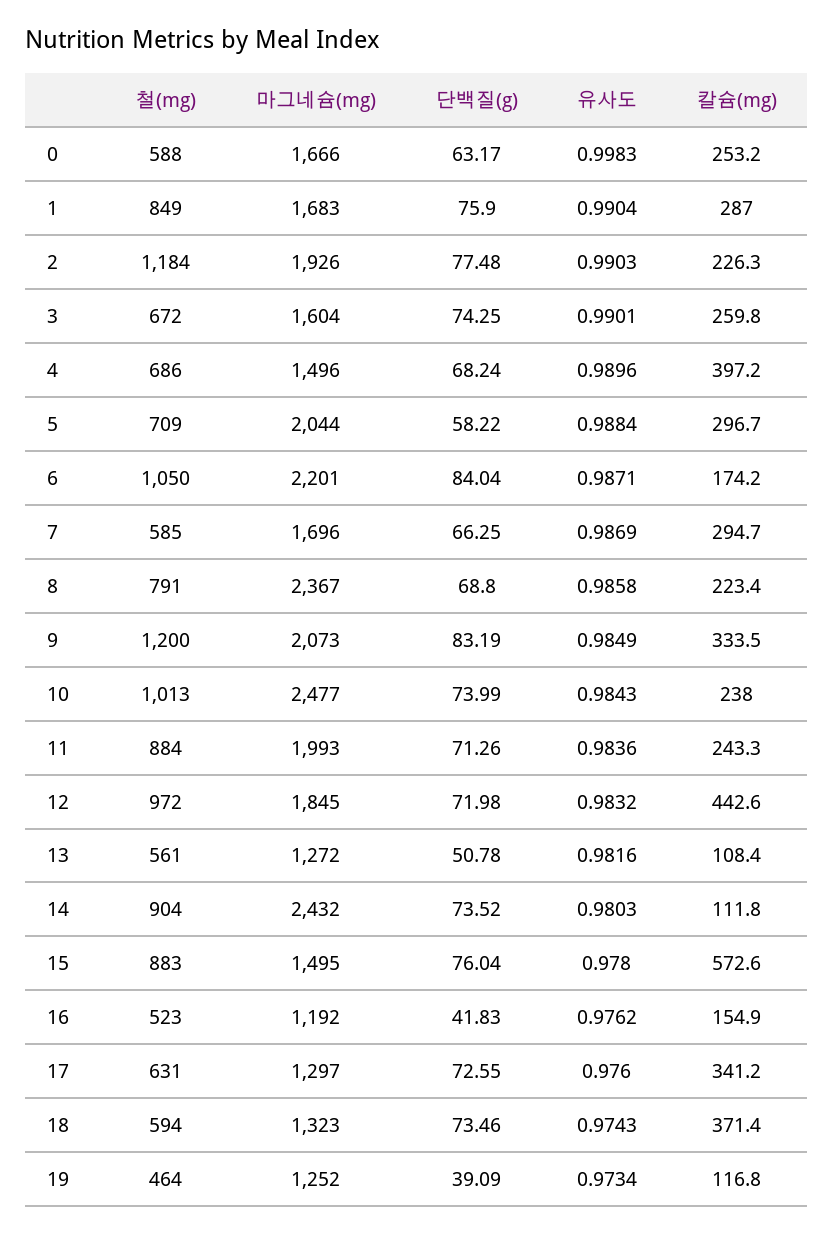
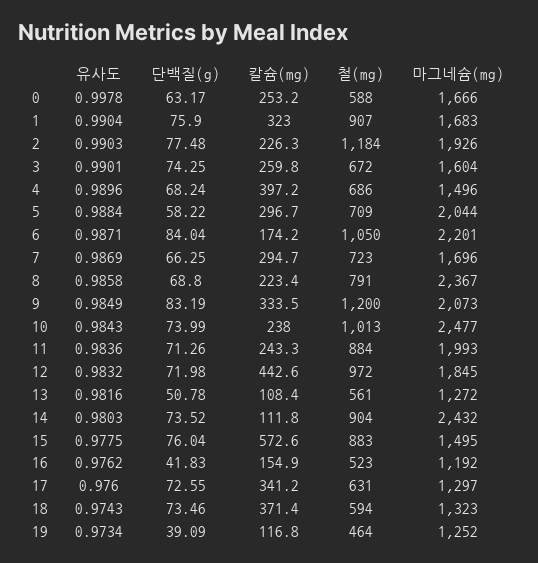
유사도, 0: 0.9983 -> 0.9978
철(mg), 1: 849 -> 907
칼슘(mg), 1: 287 -> 323
철(mg), 7: 585 -> 723
유사도, 15: 0.978 -> 0.9775

